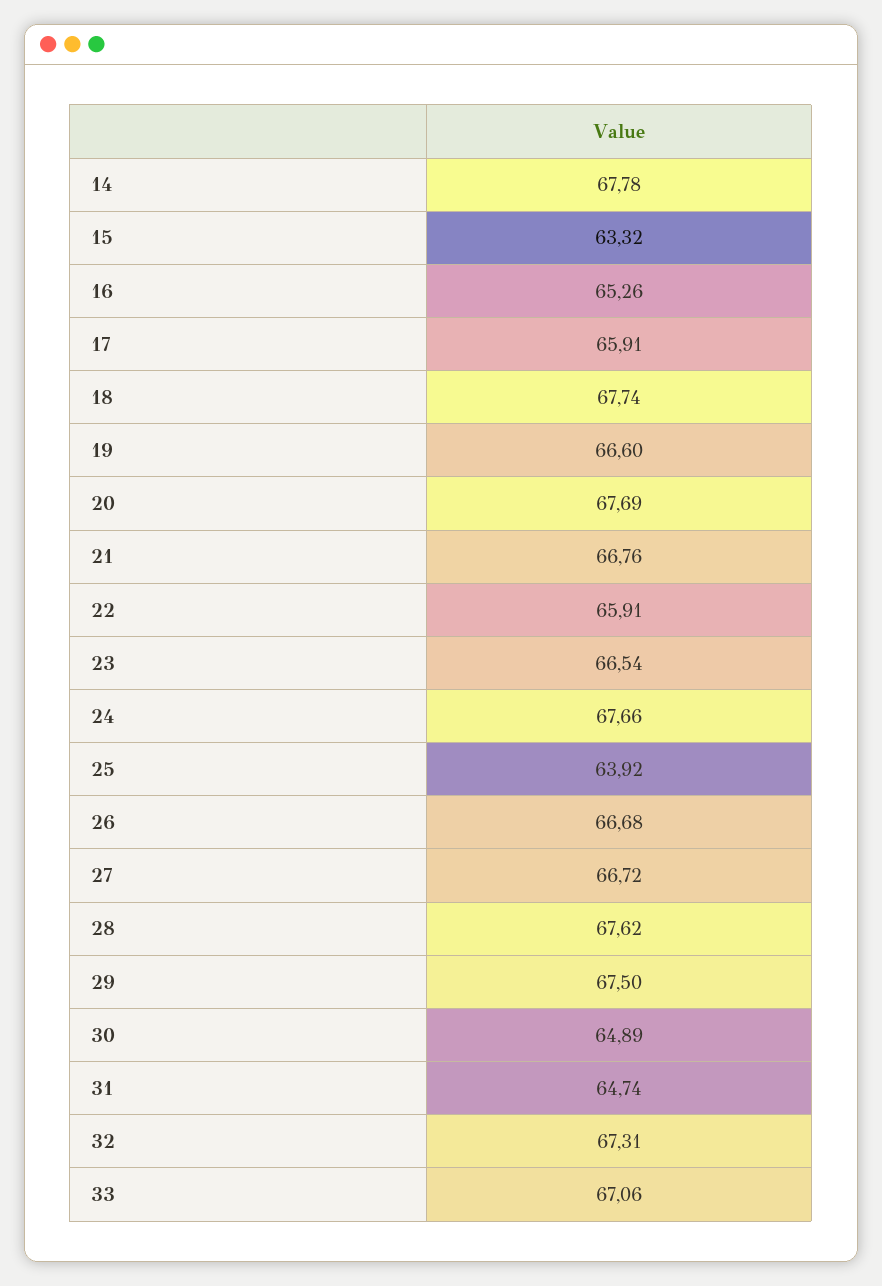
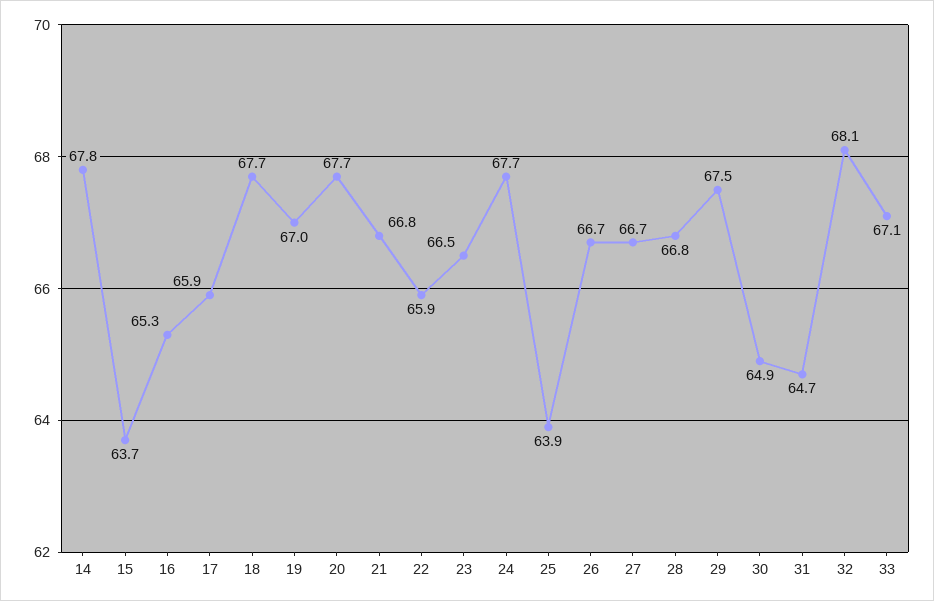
15: 63.32 -> 63.7
19: 66.6 -> 67
28: 67.62 -> 66.8
32: 67.31 -> 68.1

